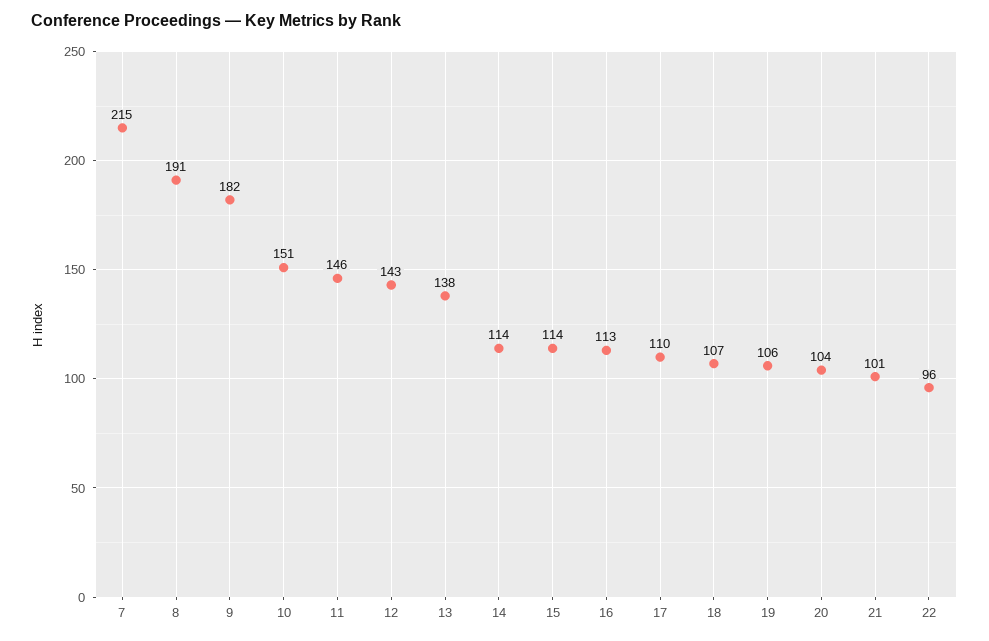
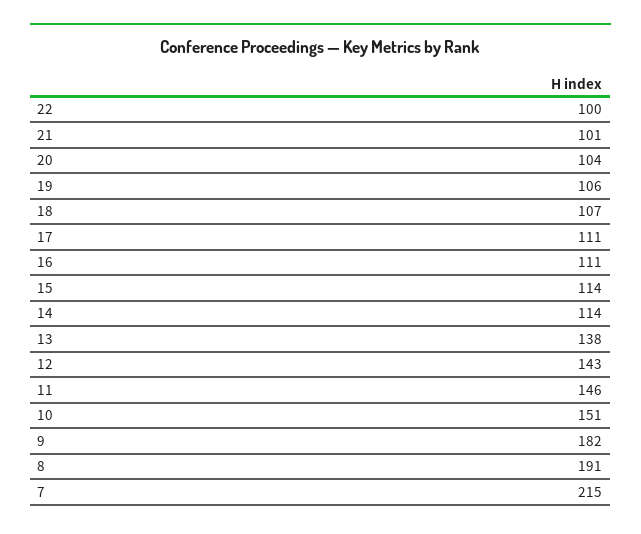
16: 113 -> 111
17: 110 -> 111
22: 96 -> 100

